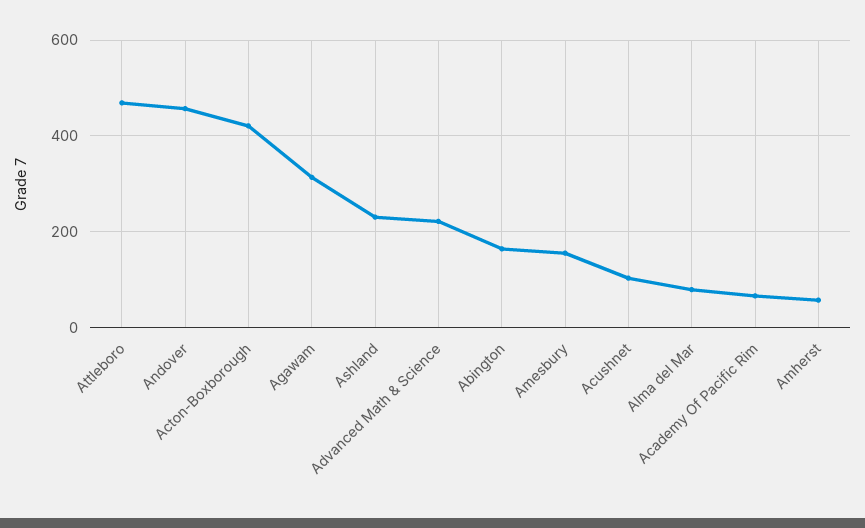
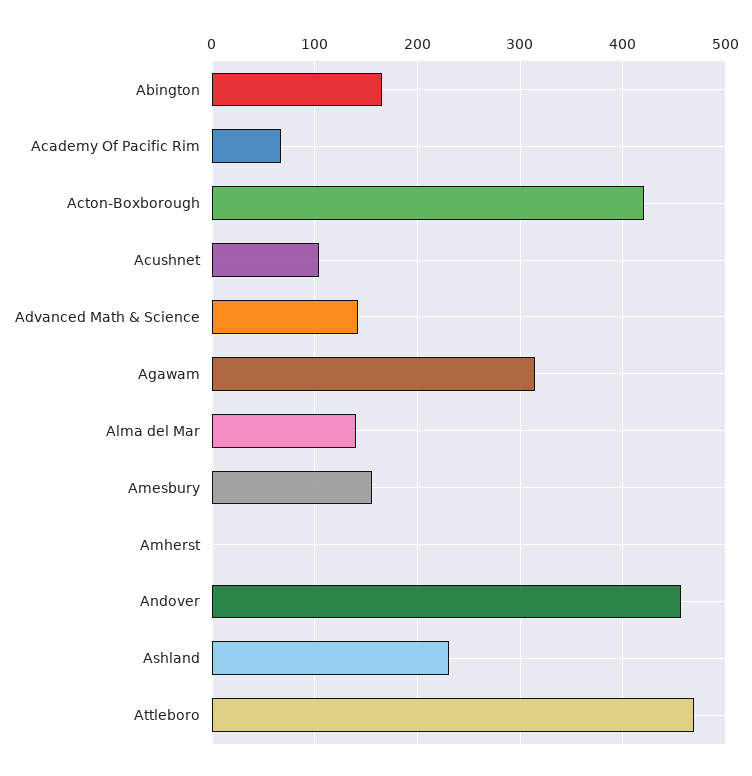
Advanced Math & Science: 220 -> 140
Alma del Mar: 80 -> 140
Amherst: 60 -> 0

